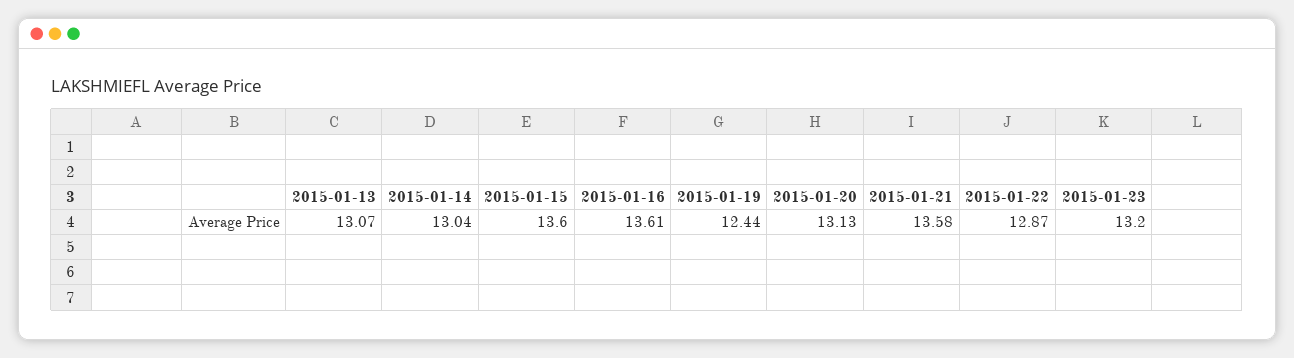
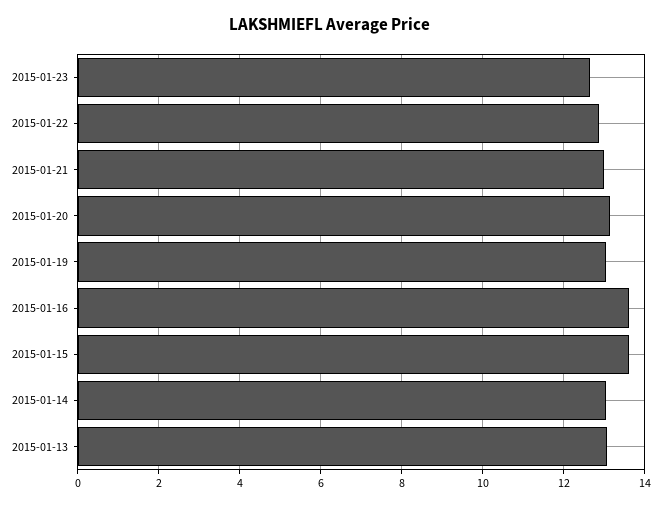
2015-01-19: 12.44 -> 13
2015-01-21: 13.58 -> 13
2015-01-23: 13.2 -> 12.6

